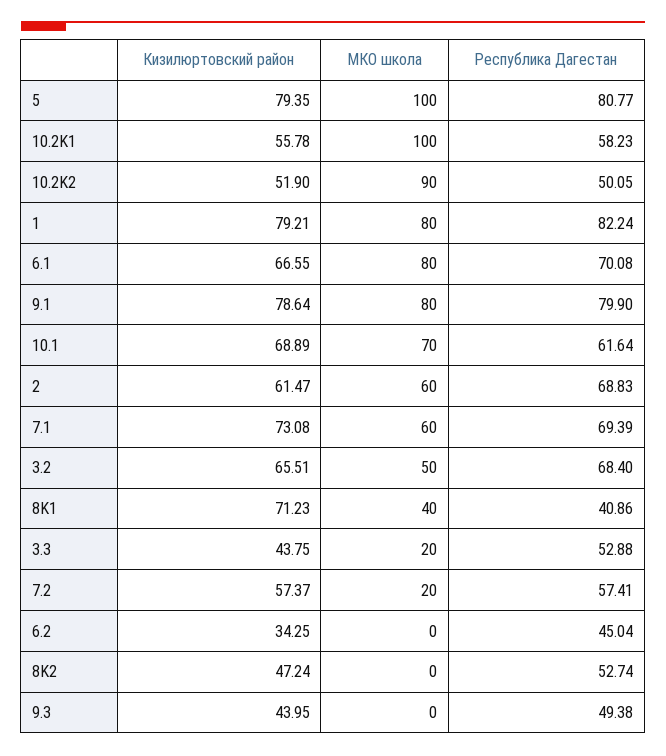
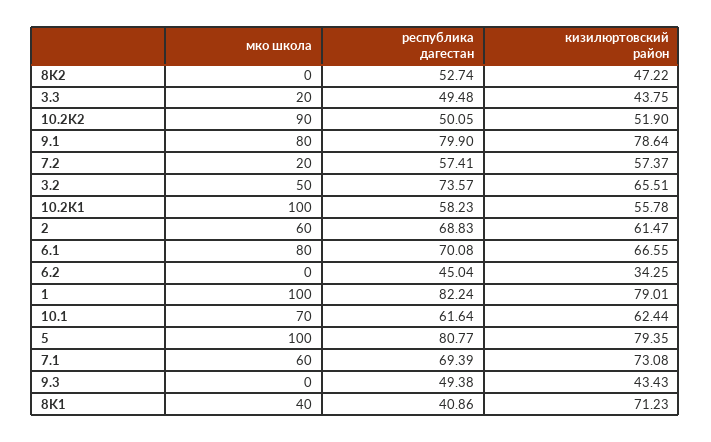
Кизилюртовский район, 1: 79.21 -> 79.01
МКО школа, 1: 80 -> 100
Кизилюртовский район, 10.1: 68.89 -> 62.44
Республика Дагестан, 3.2: 68.4 -> 73.57
Республика Дагестан, 3.3: 52.88 -> 49.48
Кизилюртовский район, 8K2: 47.24 -> 47.22
Кизилюртовский район, 9.3: 43.95 -> 43.43

